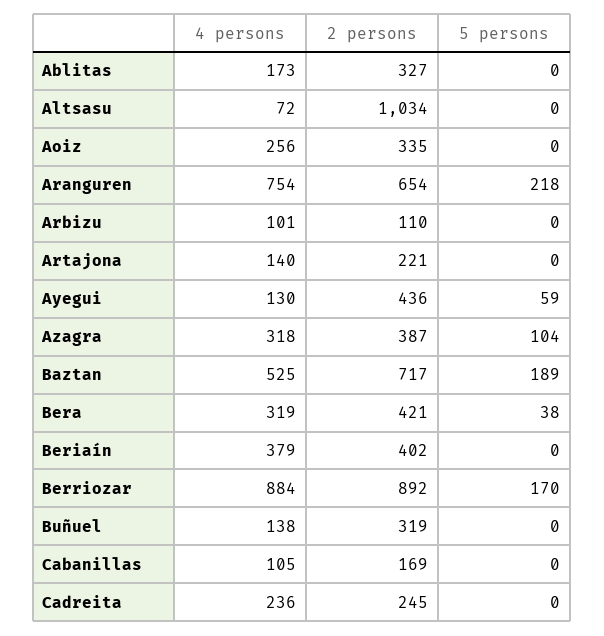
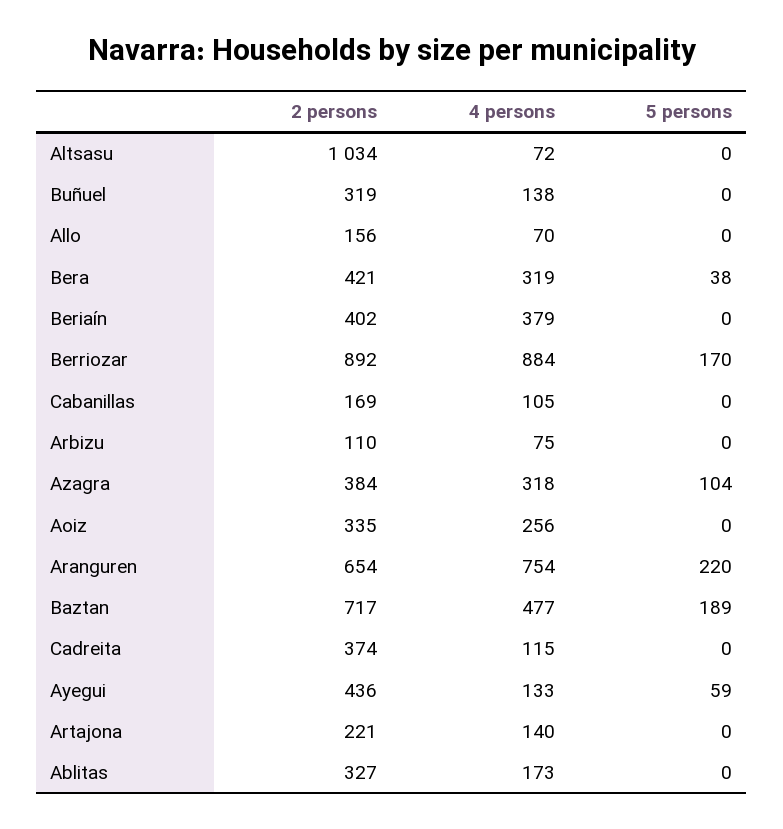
5 persons, Aranguren: 218 -> 220
4 persons, Arbizu: 101 -> 75
4 persons, Ayegui: 130 -> 133
2 persons, Azagra: 387 -> 384
4 persons, Baztan: 525 -> 477
4 persons, Cadreita: 236 -> 115
2 persons, Cadreita: 245 -> 374
2 persons, Allo: none -> 156
4 persons, Allo: none -> 70
5 persons, Allo: none -> 0

